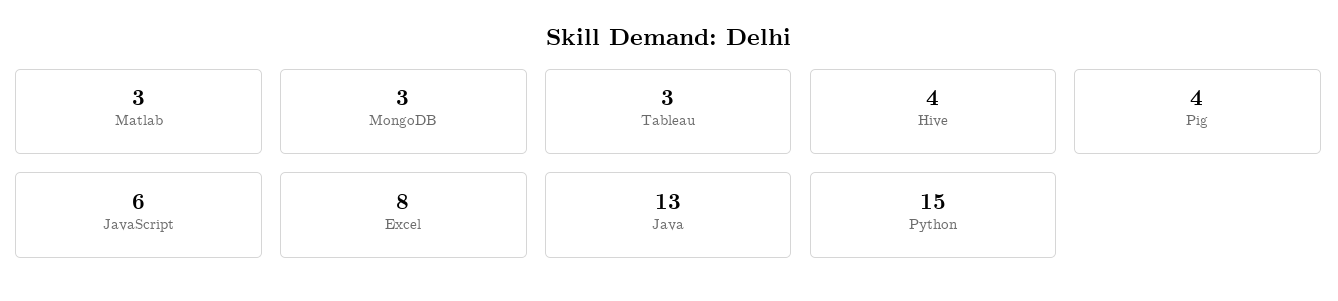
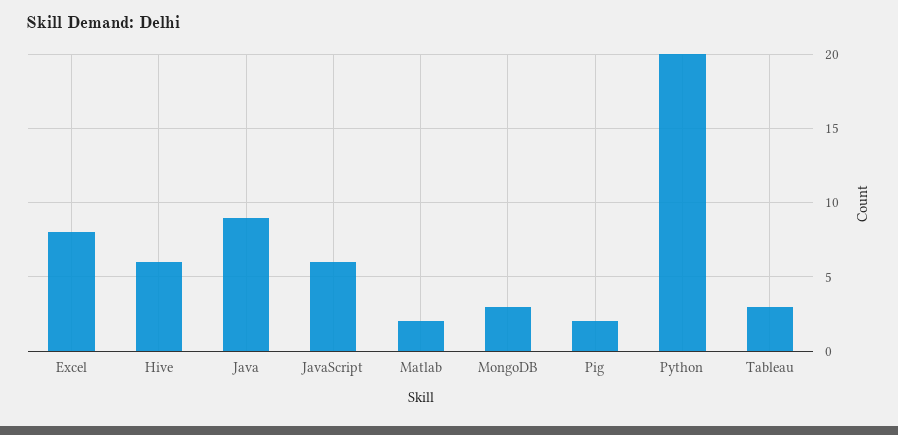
Matlab: 3 -> 2
Hive: 4 -> 6
Pig: 4 -> 2
Java: 13 -> 9
Python: 15 -> 20

